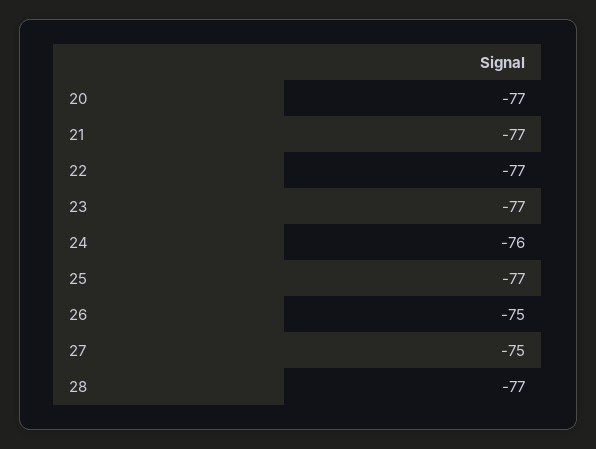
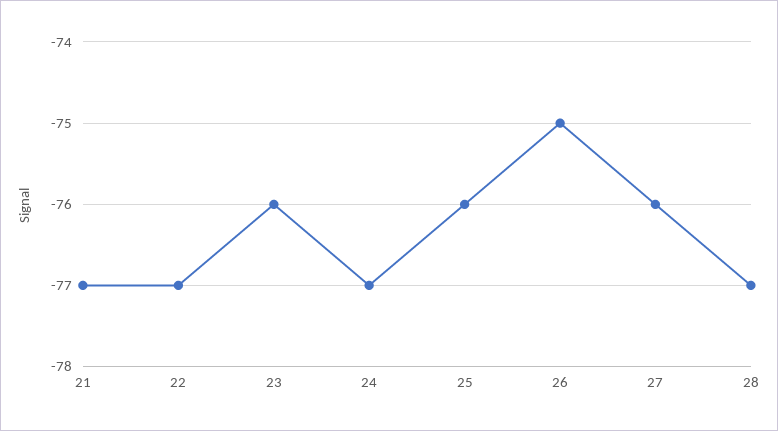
20: -77 -> none
23: -77 -> -76
24: -76 -> -77
25: -77 -> -76
27: -75 -> -76

